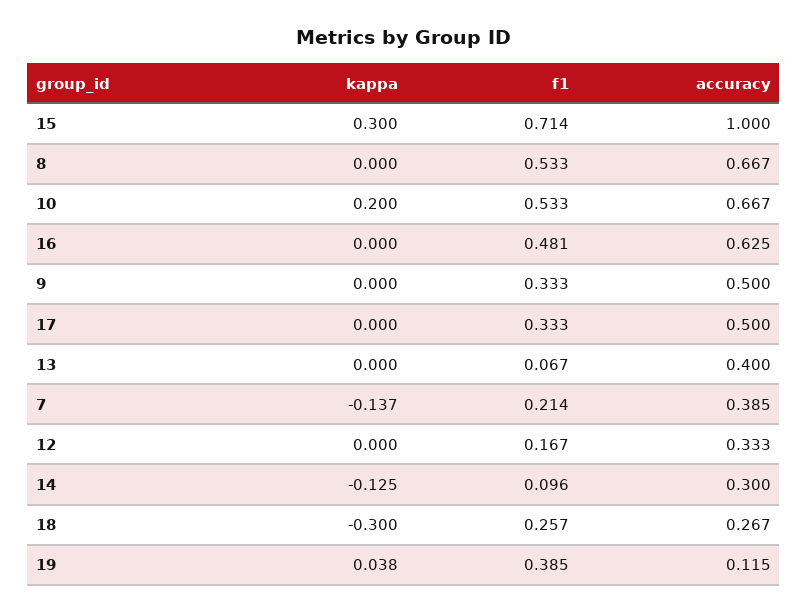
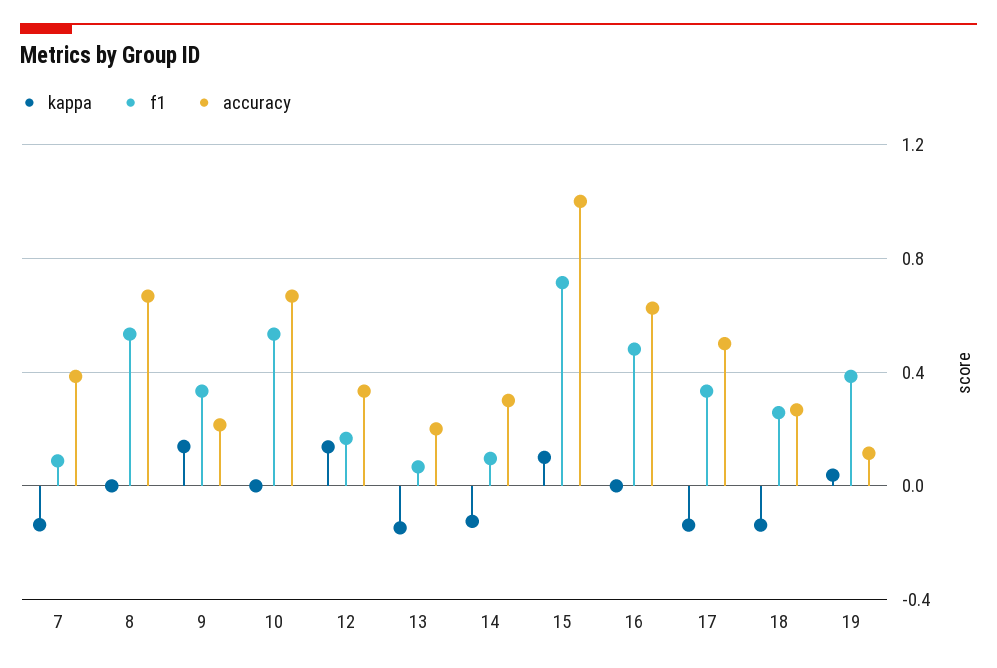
kappa, 15: 0.3 -> 0.1
kappa, 10: 0.2 -> 0
kappa, 9: 0 -> 0.15
accuracy, 9: 0.5 -> 0.2
kappa, 17: 0 -> -0.15
kappa, 13: 0 -> -0.15
accuracy, 13: 0.4 -> 0.2
f1, 7: 0.214 -> 0.1
kappa, 12: 0 -> 0.15
kappa, 18: -0.3 -> -0.15

